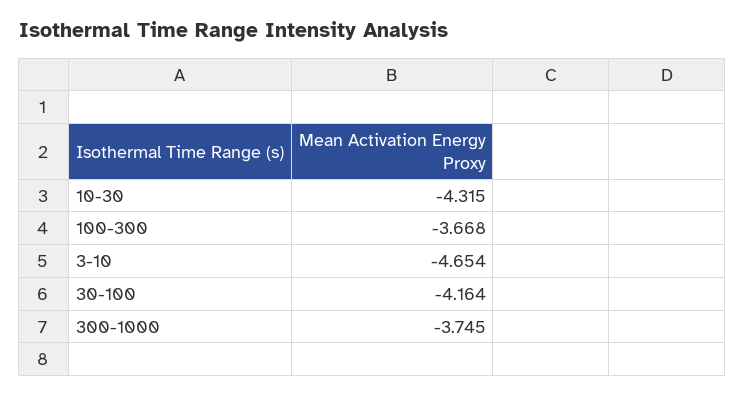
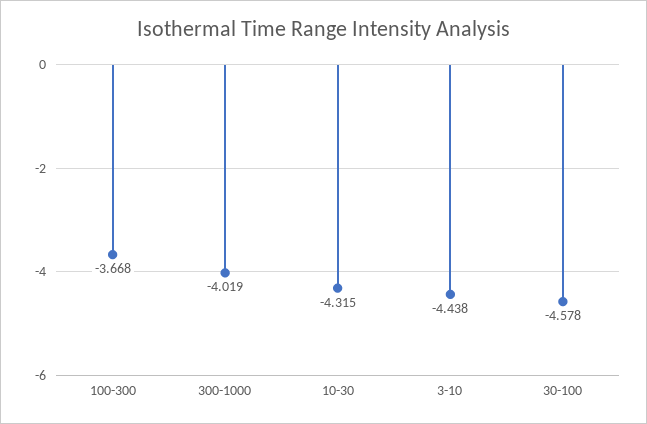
3-10: -4.654 -> -4.438
30-100: -4.164 -> -4.578
300-1000: -3.745 -> -4.019

